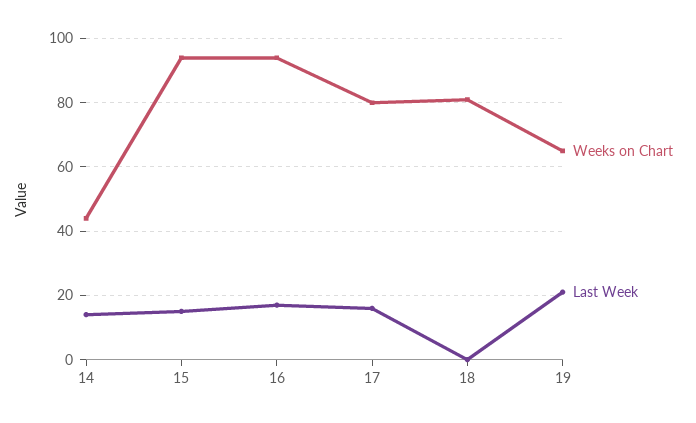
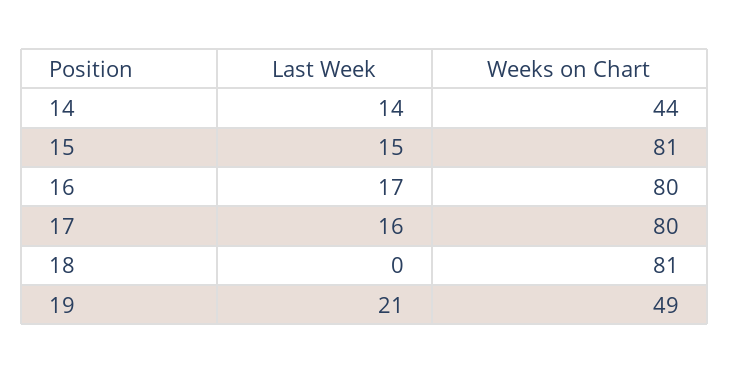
Weeks on Chart, 15: 95 -> 81
Weeks on Chart, 16: 95 -> 80
Weeks on Chart, 19: 65 -> 49

